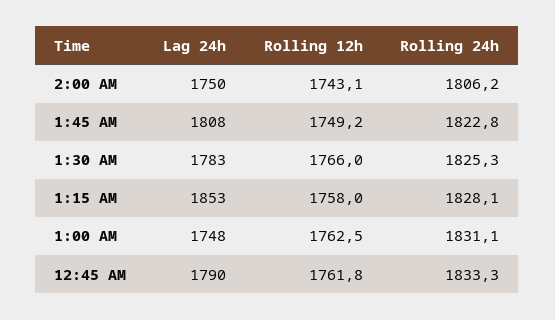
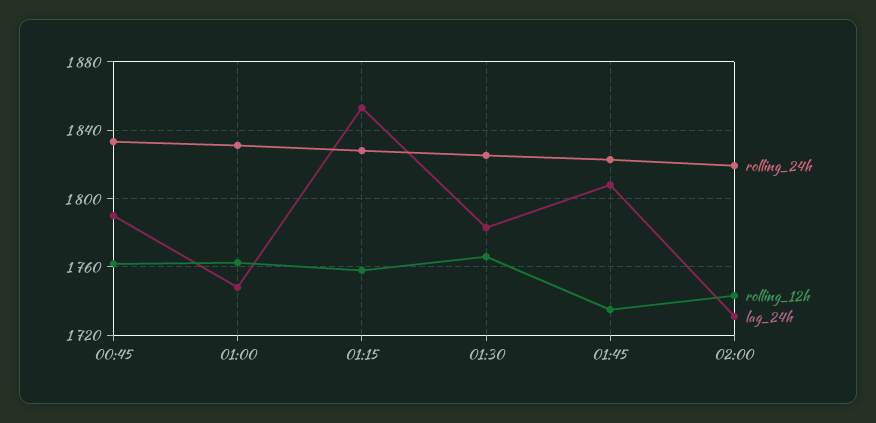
Lag 24h, 2:00 AM: 1750 -> 1730
Rolling 24h, 2:00 AM: 1806.2 -> 1820
Rolling 12h, 1:45 AM: 1749.2 -> 1735

